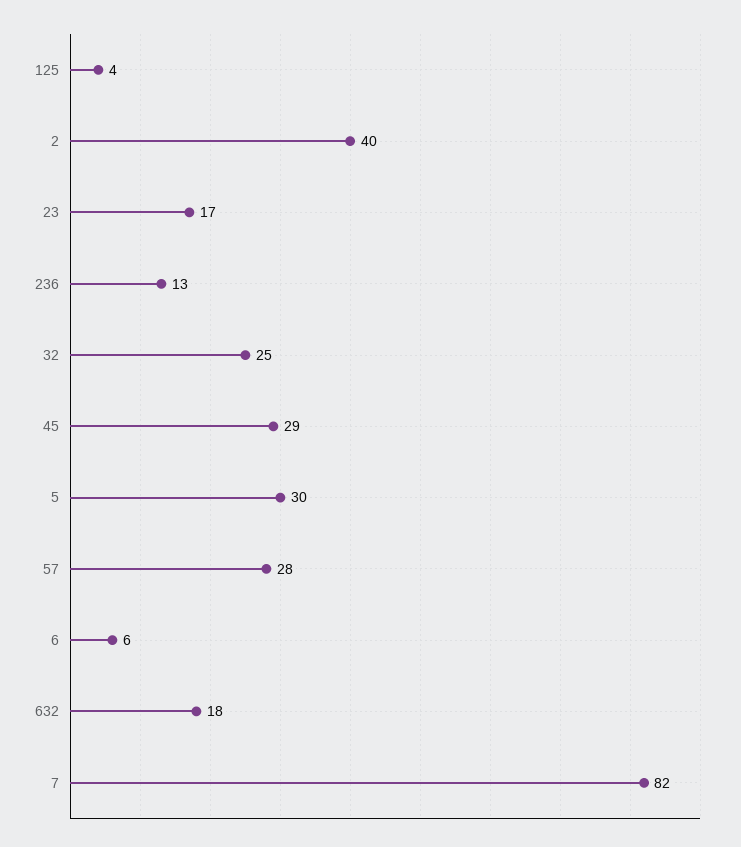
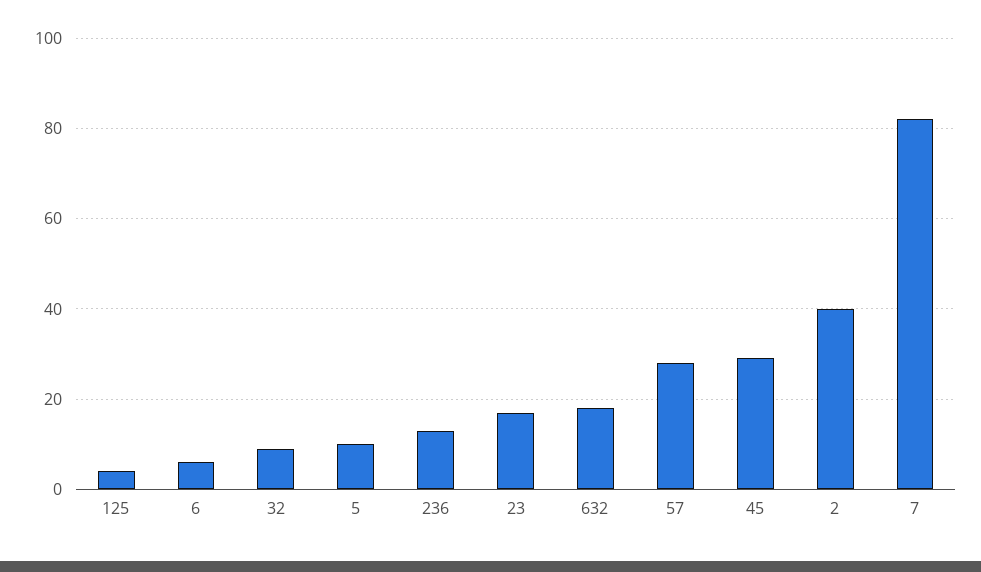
32: 25 -> 10
5: 30 -> 10

